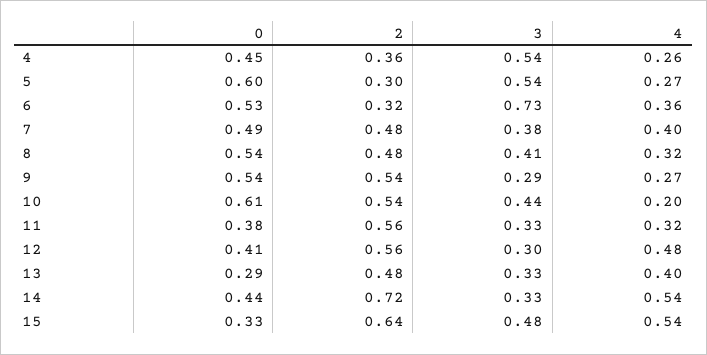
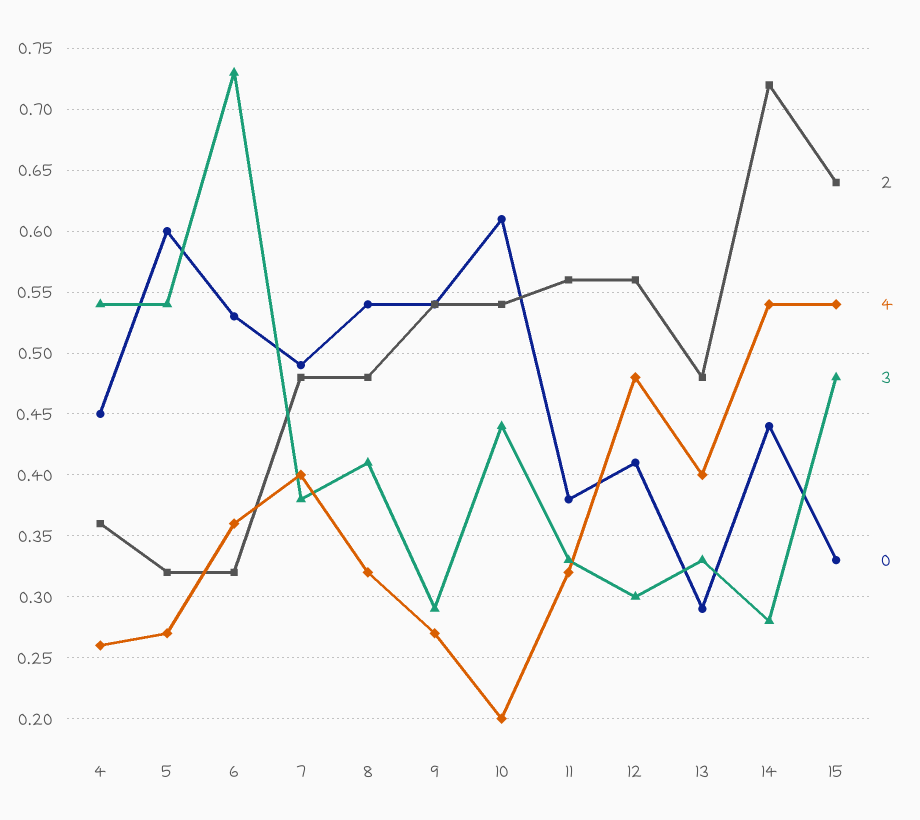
2, 5: 0.3 -> 0.32
3, 14: 0.33 -> 0.28

